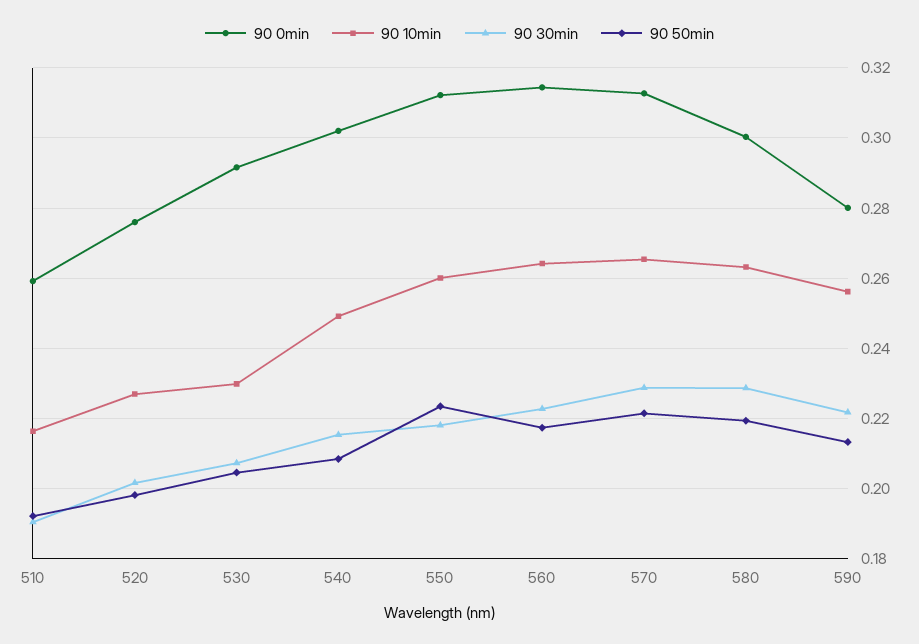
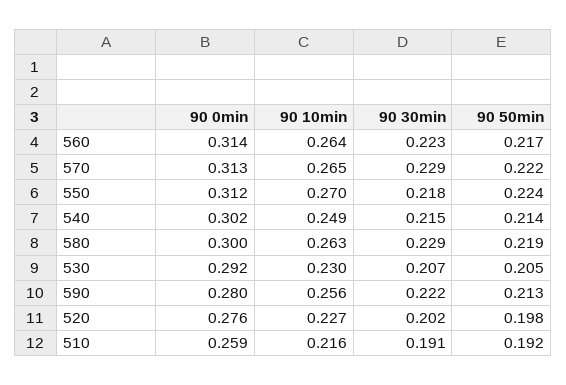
90 50min, 540: 0.208 -> 0.214
90 10min, 550: 0.26 -> 0.27

